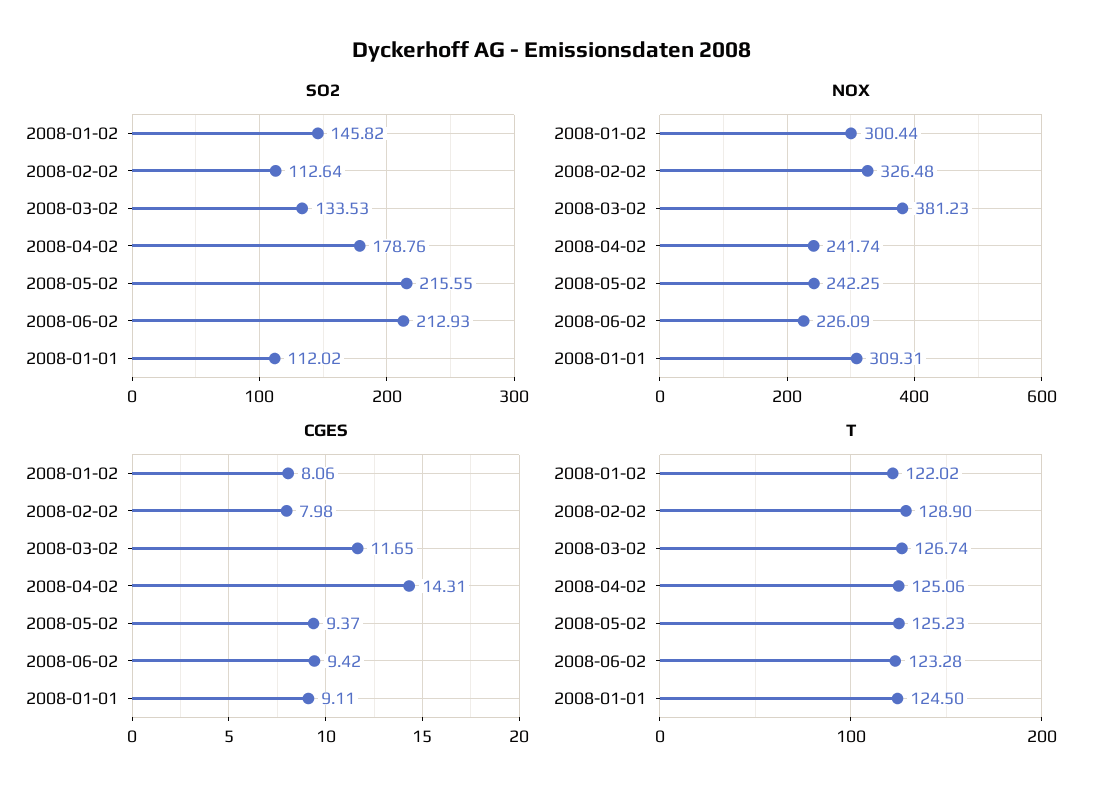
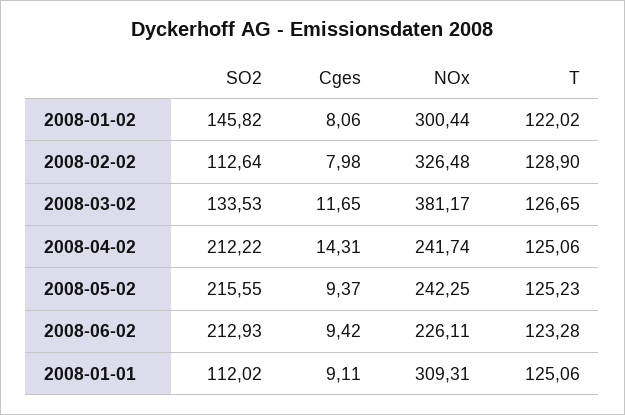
SO2, 2008-04-02: 178.76 -> 212.22
NOX, 2008-03-02: 381.23 -> 381.17
NOX, 2008-06-02: 226.09 -> 226.11
T, 2008-03-02: 126.74 -> 126.65
T, 2008-01-01: 124.5 -> 125.06

